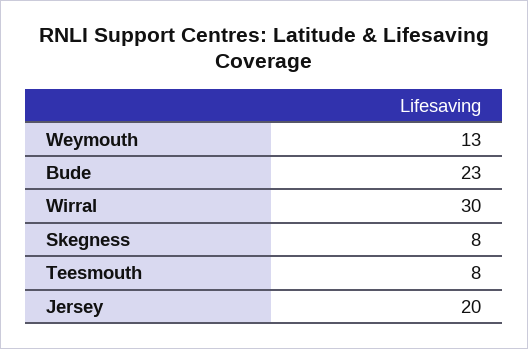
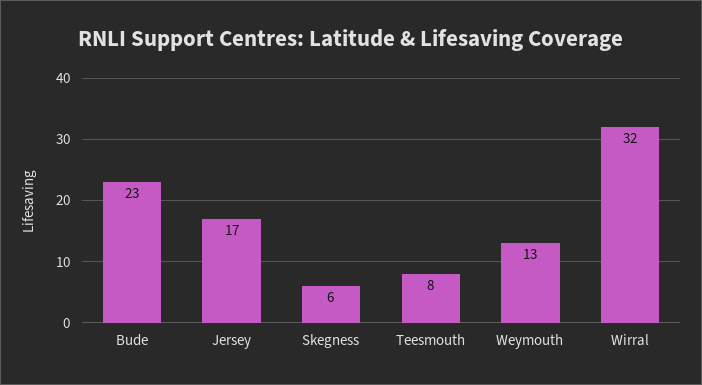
Wirral: 30 -> 32
Skegness: 8 -> 6
Jersey: 20 -> 17

